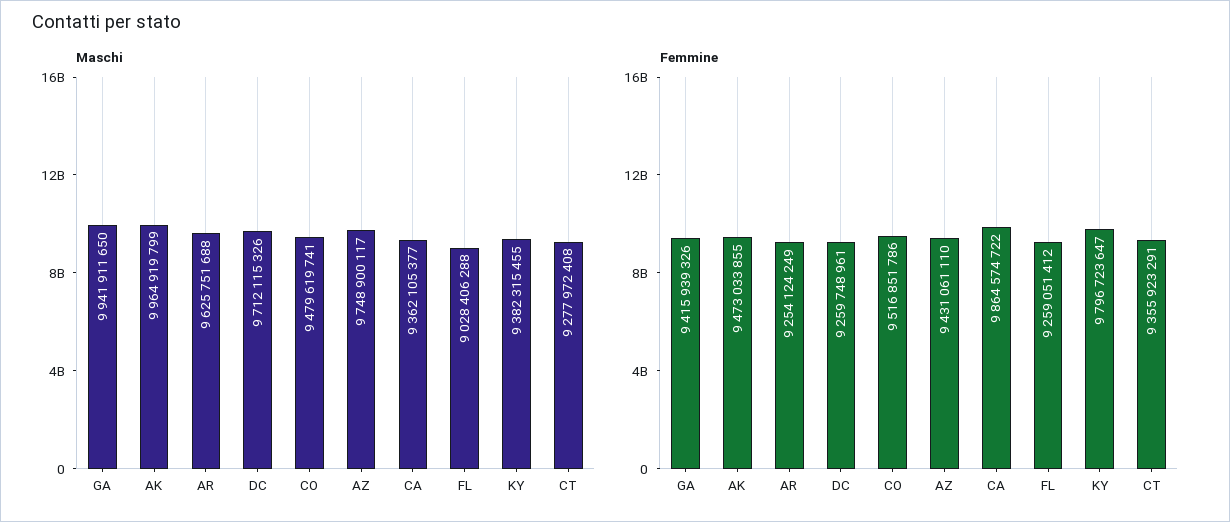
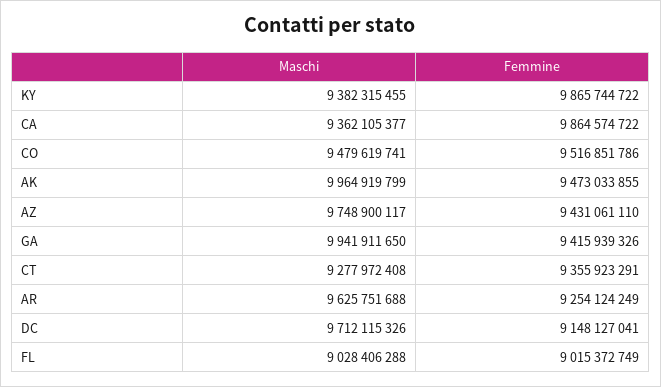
Femmine, DC: 9259748961 -> 9148127041
Femmine, FL: 9259051412 -> 9015372749
Femmine, KY: 9796723647 -> 9865744722

